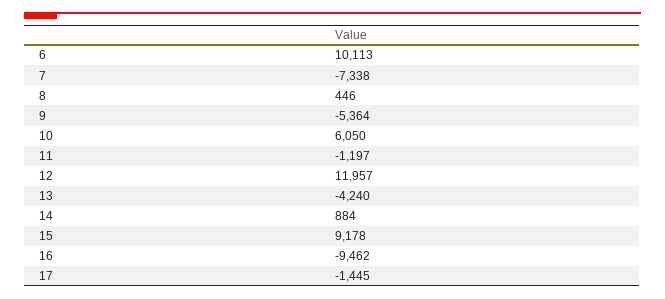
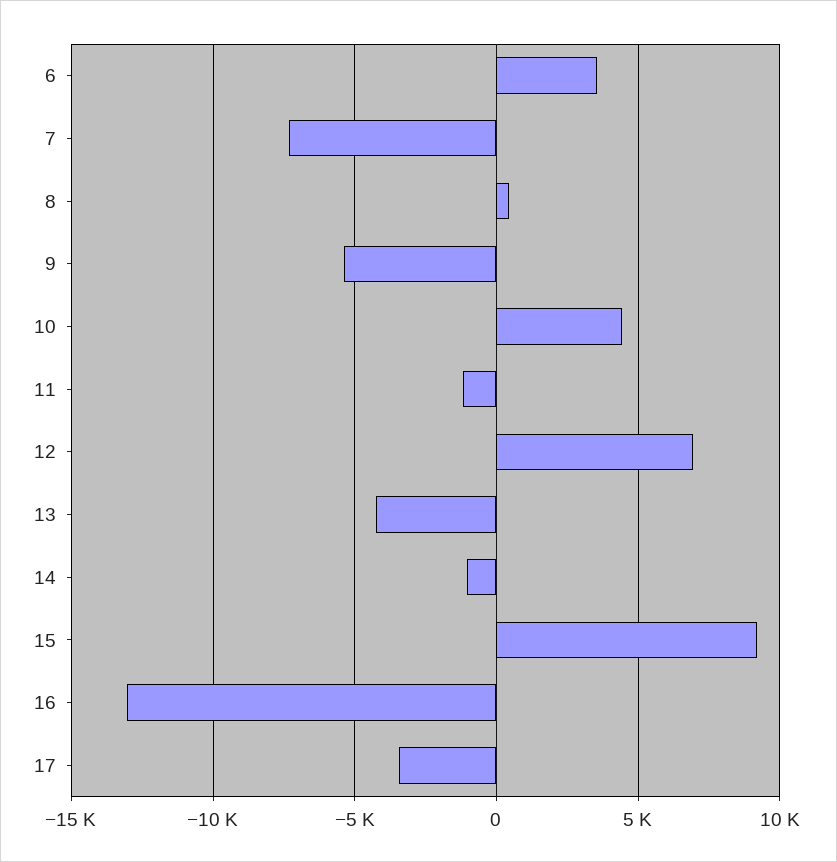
6: 10113 -> 3500
10: 6050 -> 4500
12: 11957 -> 7000
14: 884 -> -1000
16: -9462 -> -13000
17: -1445 -> -3500

